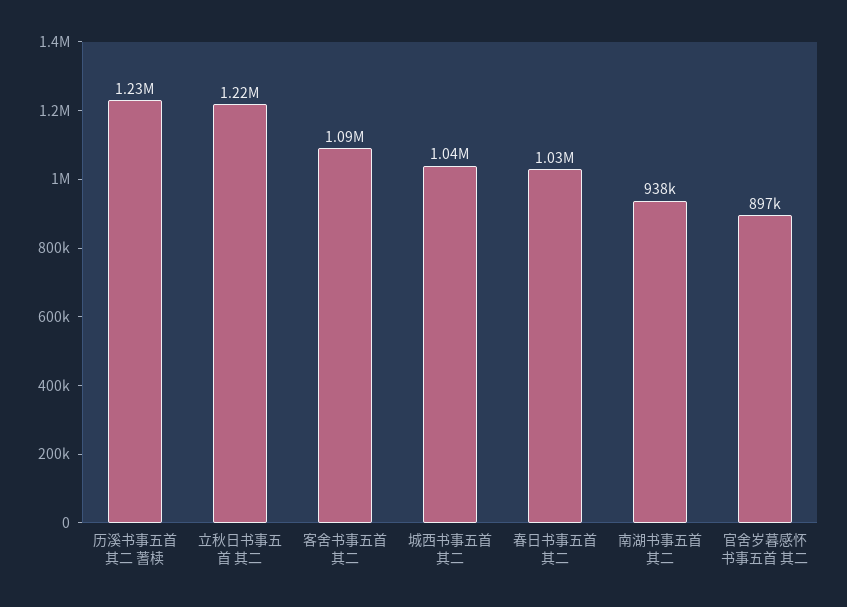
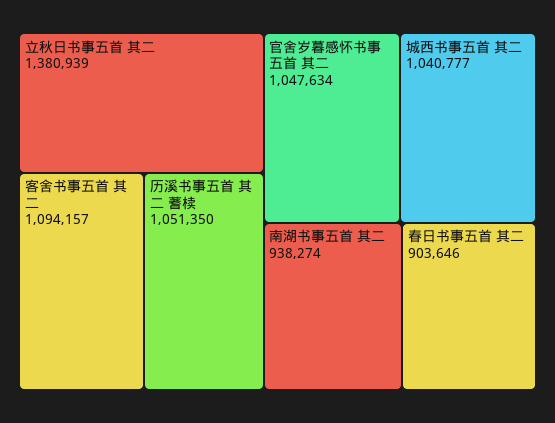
历溪书事五首 其二 蓍椟: 1230000 -> 1051350
立秋日书事五首 其二: 1220000 -> 1380939
春日书事五首 其二: 1030000 -> 903646
官舍岁暮感怀书事五首 其二: 897000 -> 1047634

